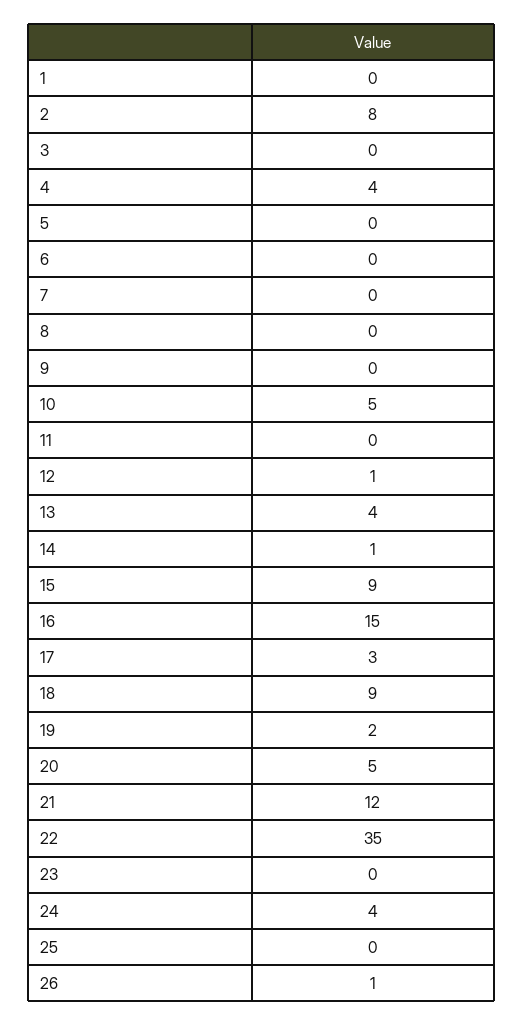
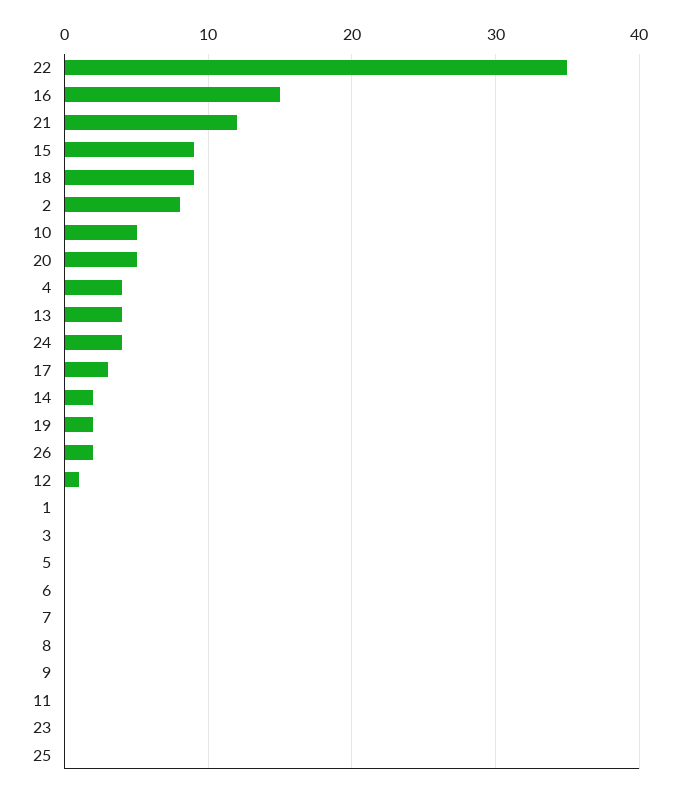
14: 1 -> 2
26: 1 -> 2

